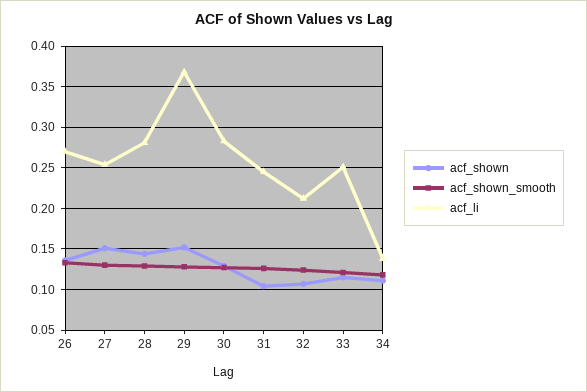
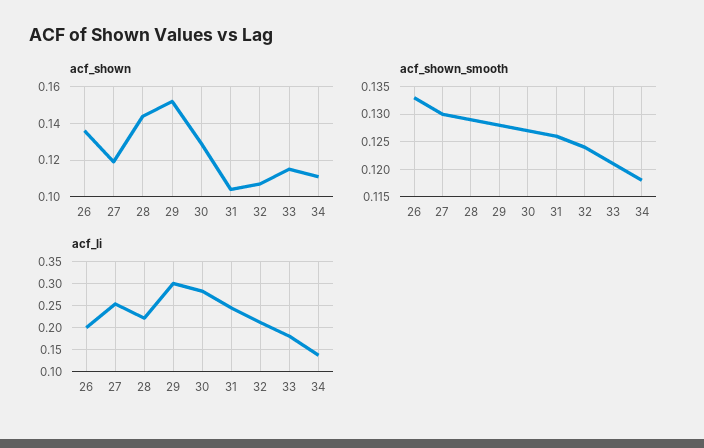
acf_li, 26: 0.27 -> 0.2
acf_shown, 27: 0.15 -> 0.12
acf_li, 28: 0.28 -> 0.225
acf_li, 29: 0.37 -> 0.3
acf_li, 33: 0.25 -> 0.175

